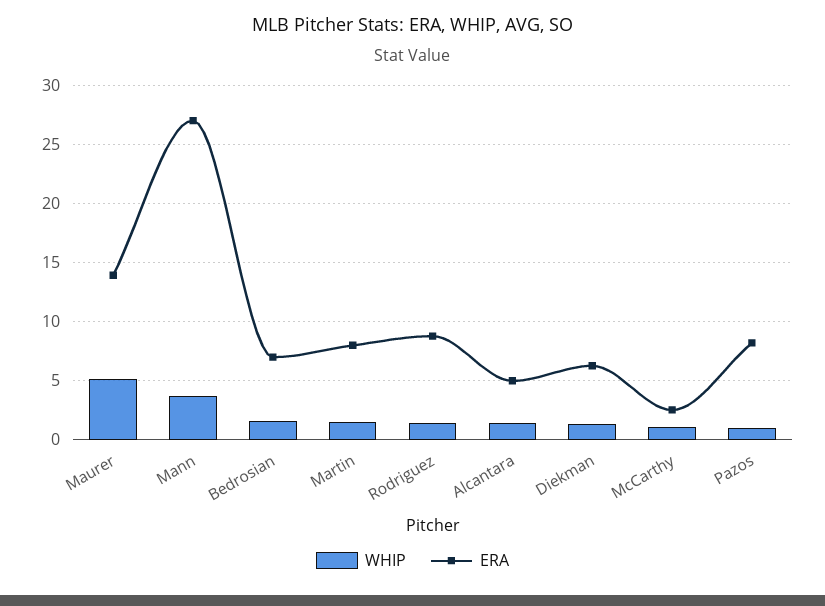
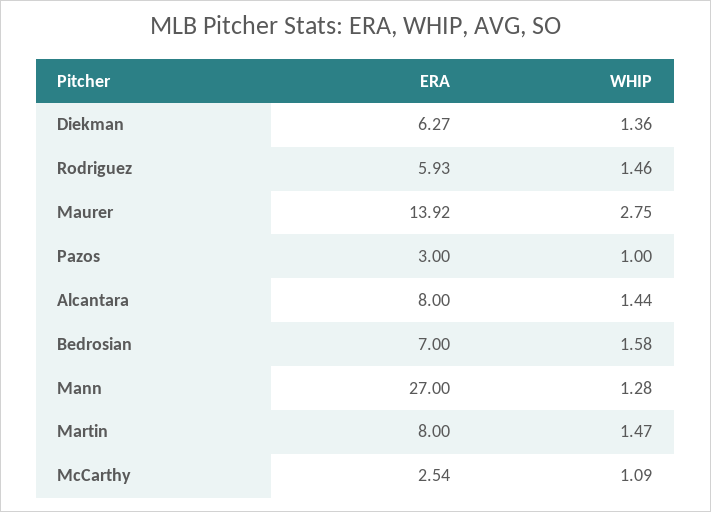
WHIP, Maurer: 5 -> 2.75
WHIP, Mann: 4 -> 1.28
ERA, Rodriguez: 9 -> 5.93
ERA, Alcantara: 5 -> 8
ERA, Pazos: 8 -> 3

